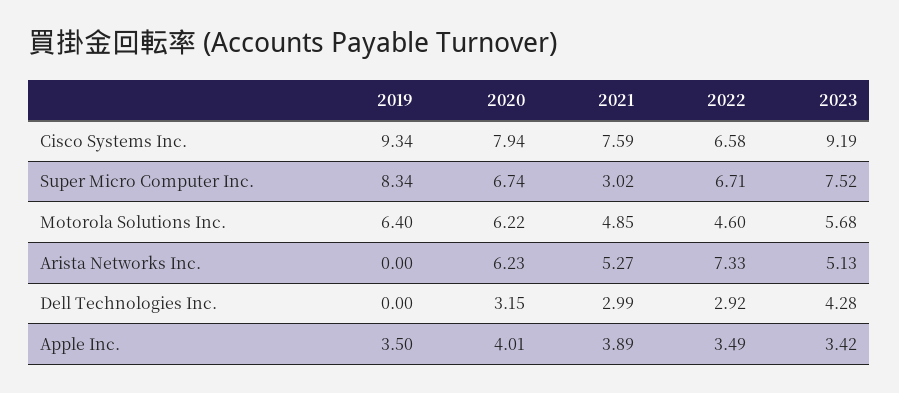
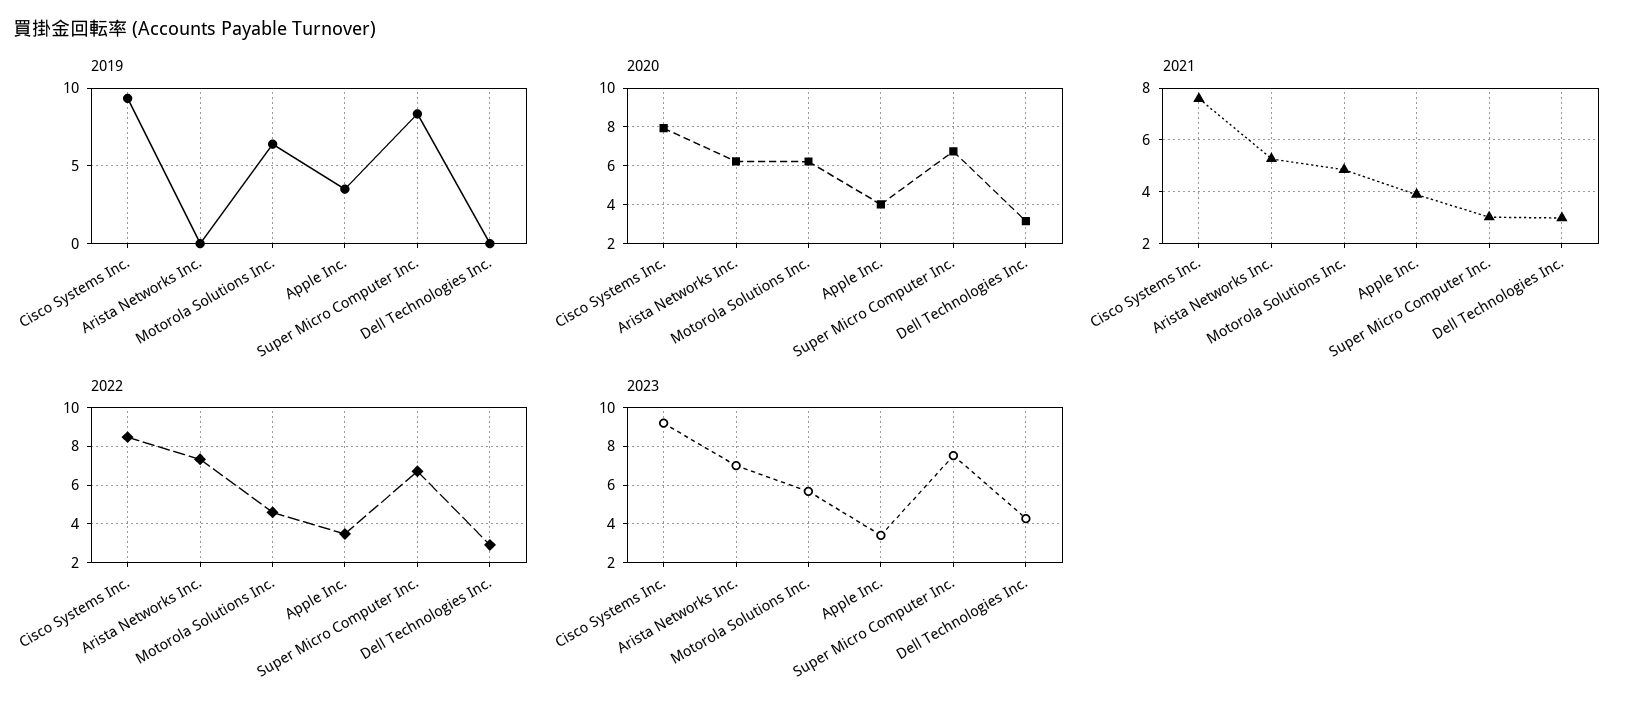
2022, Cisco Systems Inc.: 6.58 -> 8.5
2023, Arista Networks Inc.: 5.13 -> 7

